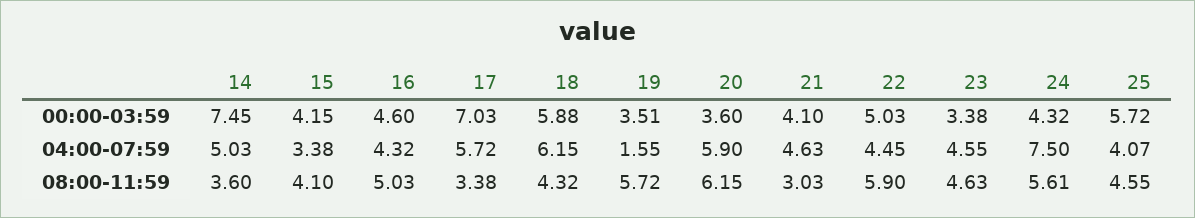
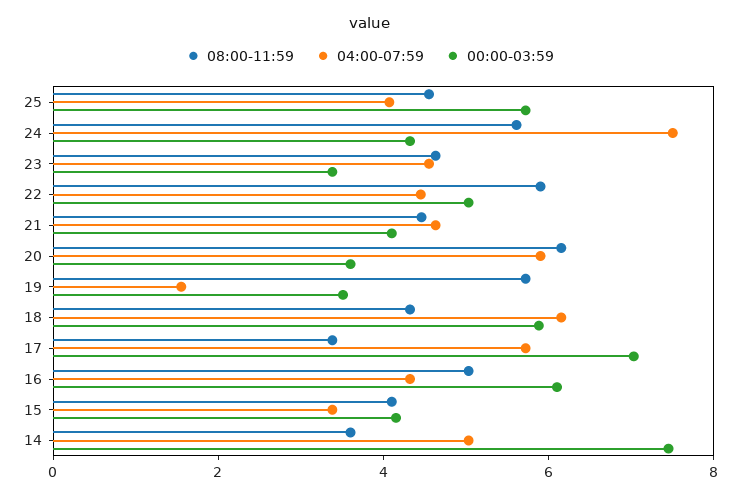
00:00-03:59, 16: 4.6 -> 6
08:00-11:59, 21: 3.03 -> 4.5

